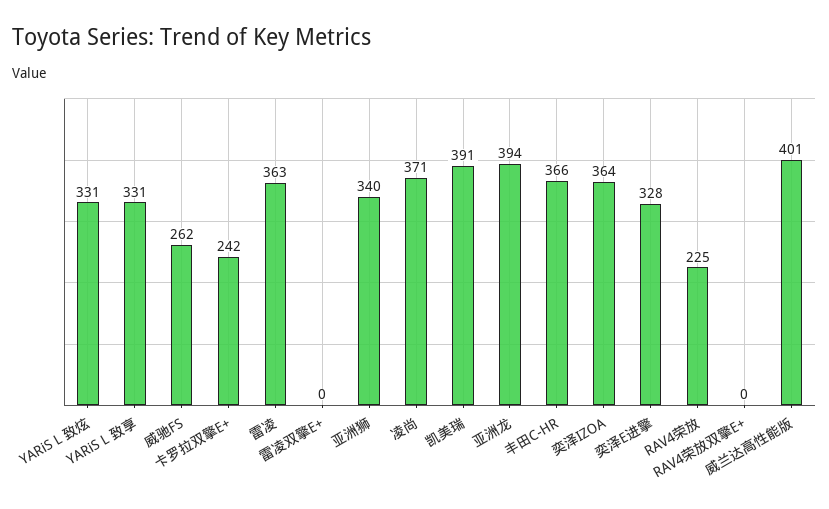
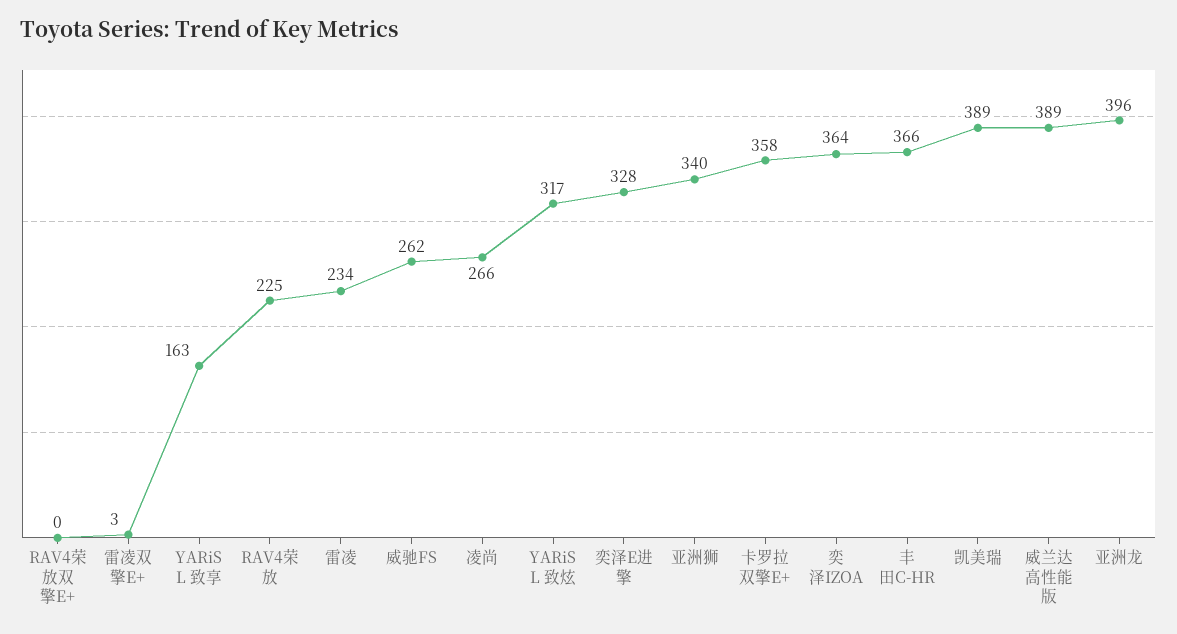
YARiS L 致炫: 331 -> 317
YARiS L 致享: 331 -> 163
卡罗拉双擎E+: 242 -> 358
雷凌: 363 -> 234
雷凌双擎E+: 0 -> 3
凌尚: 371 -> 266
凯美瑞: 391 -> 389
亚洲龙: 394 -> 396
威兰达高性能版: 401 -> 389

